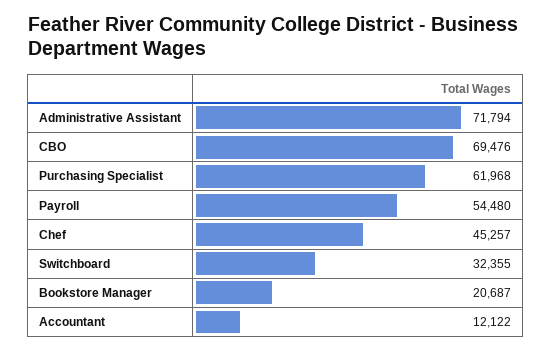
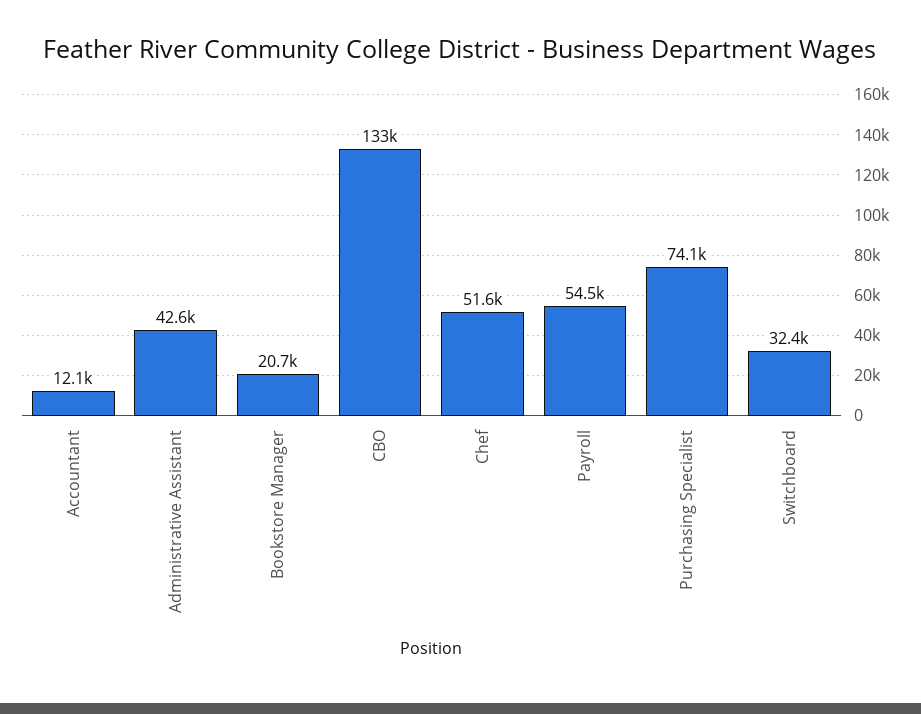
Administrative Assistant: 71794 -> 42600
CBO: 69476 -> 133000
Purchasing Specialist: 61968 -> 74100
Chef: 45257 -> 51600

